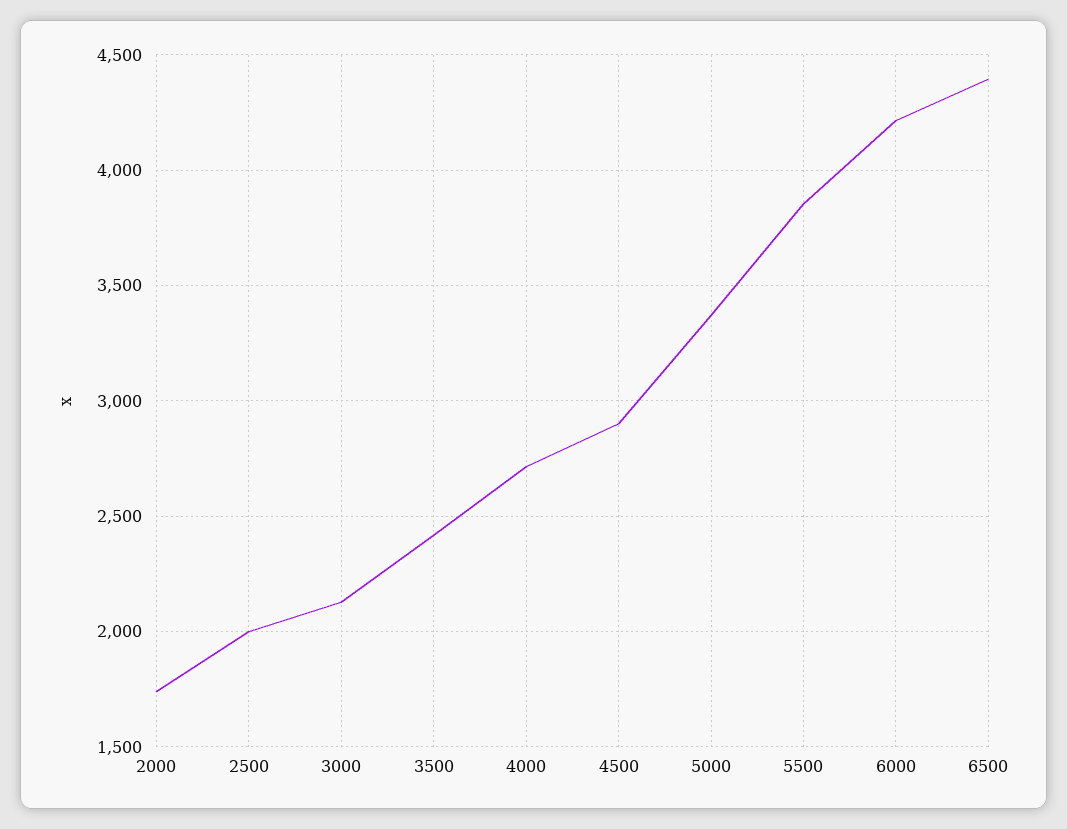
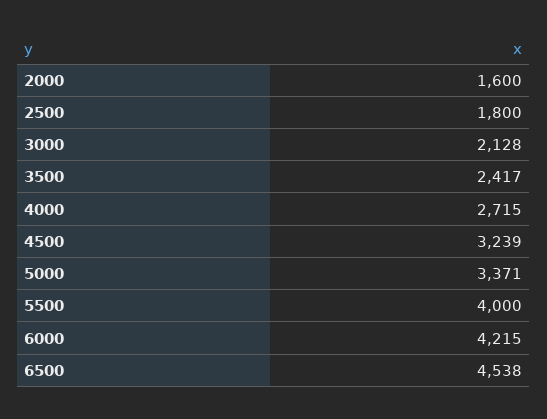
2000: 1750 -> 1600
2500: 2000 -> 1800
4500: 2900 -> 3239
5500: 3850 -> 4000
6500: 4400 -> 4538

